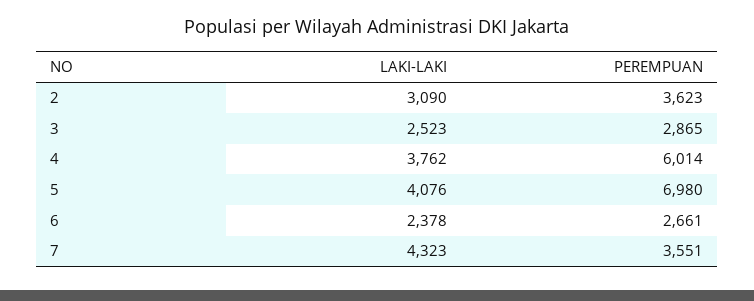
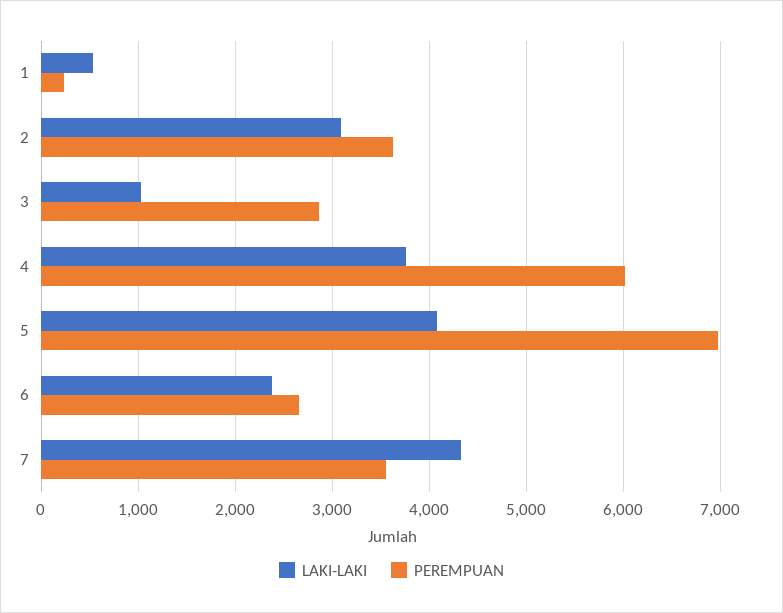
LAKI-LAKI, 3: 2523 -> 1000
LAKI-LAKI, 1: none -> 500
PEREMPUAN, 1: none -> 200

